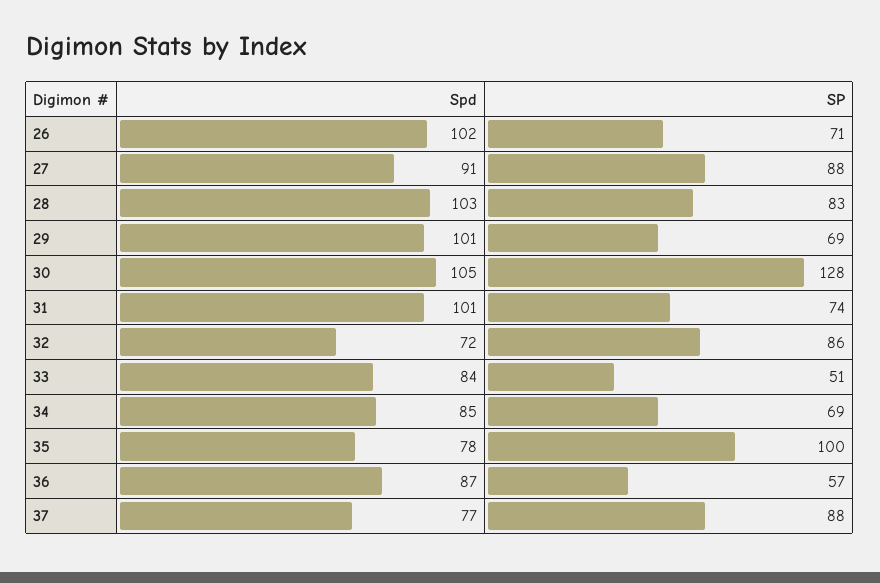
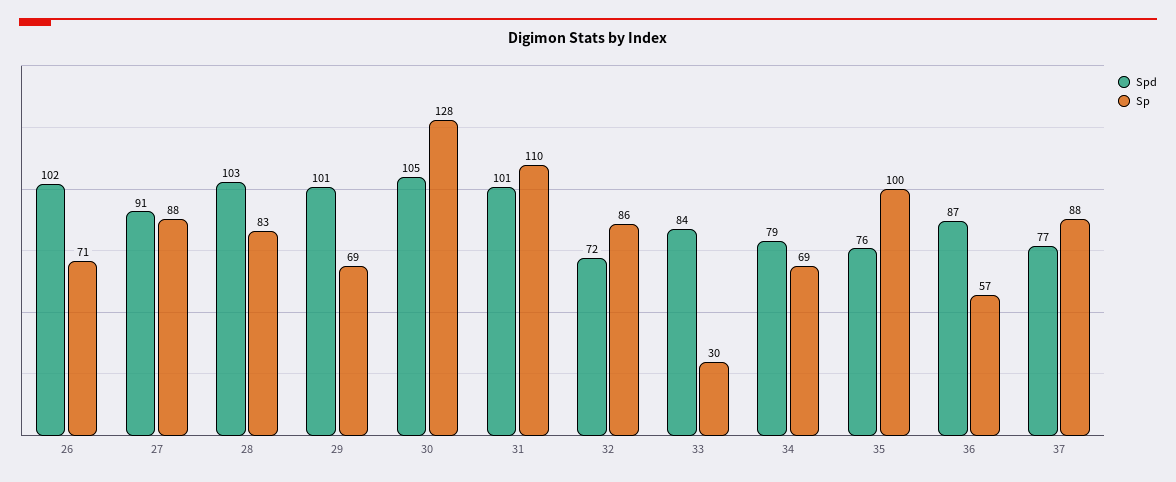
SP, 31: 74 -> 110
SP, 33: 51 -> 30
Spd, 34: 85 -> 79
Spd, 35: 78 -> 76

